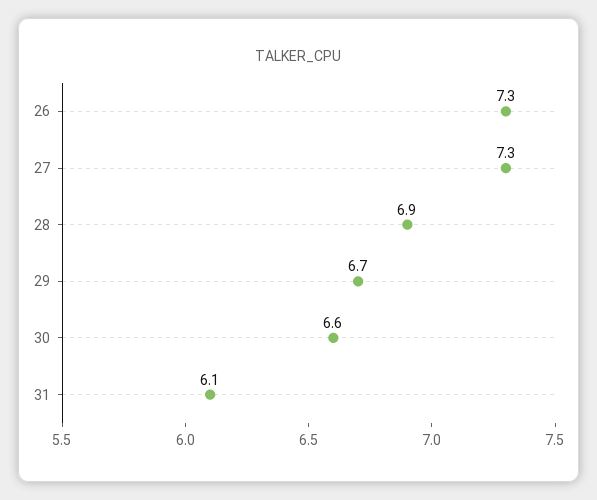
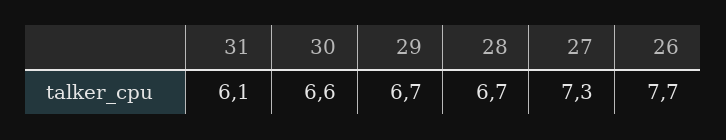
26: 7.3 -> 7.7
28: 6.9 -> 6.7

